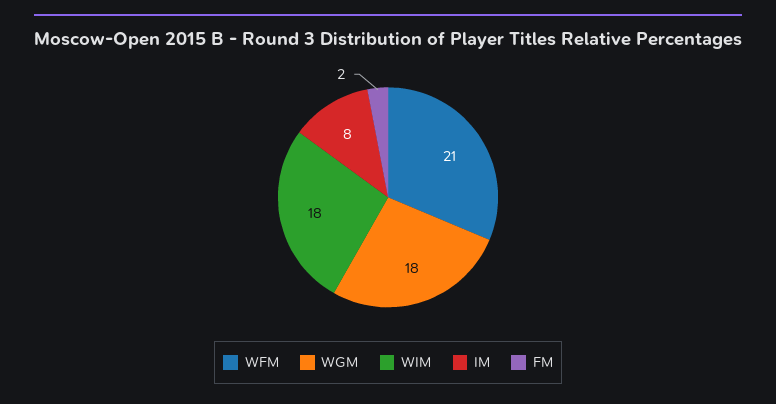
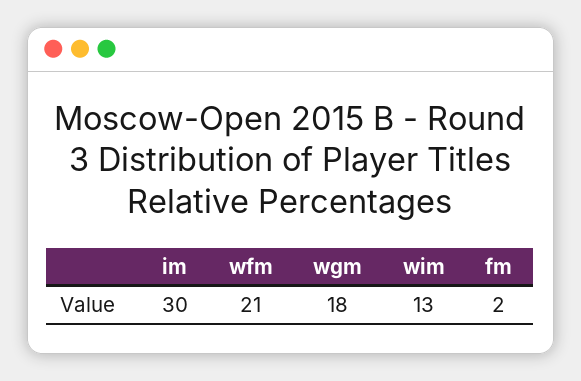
WIM: 18 -> 13
IM: 8 -> 30

